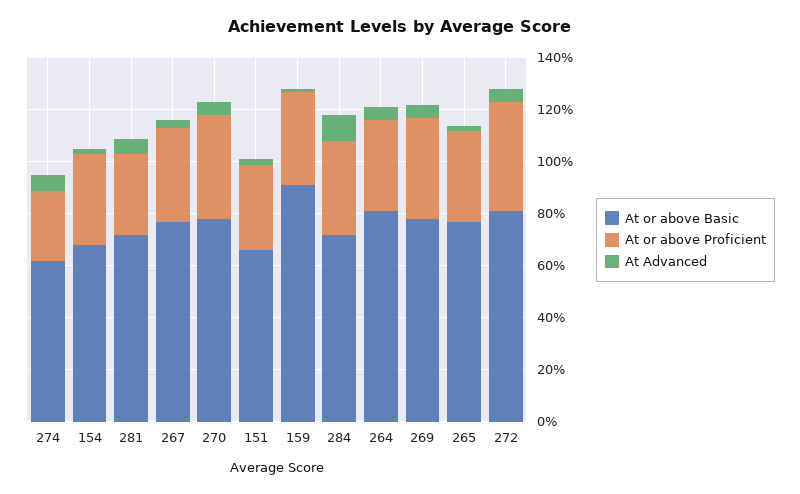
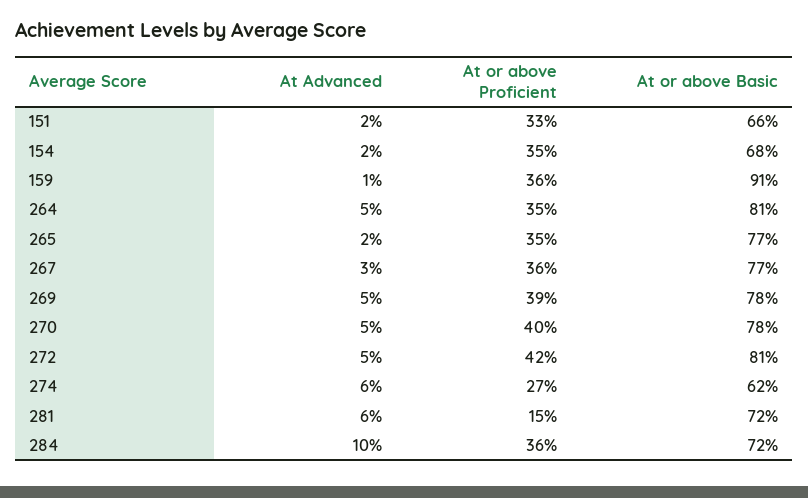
At or above Proficient, 281: 30 -> 15

